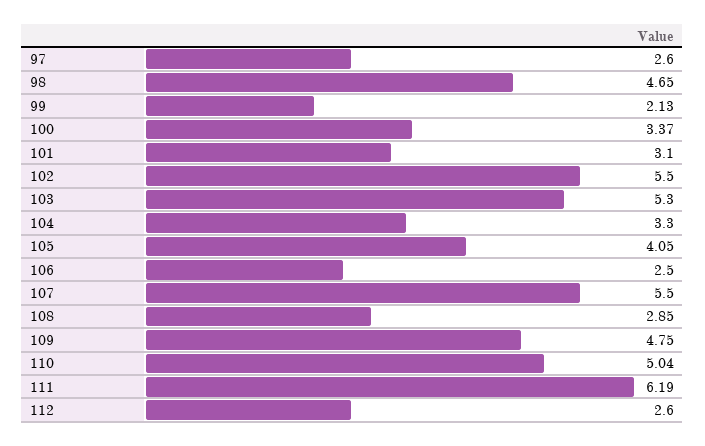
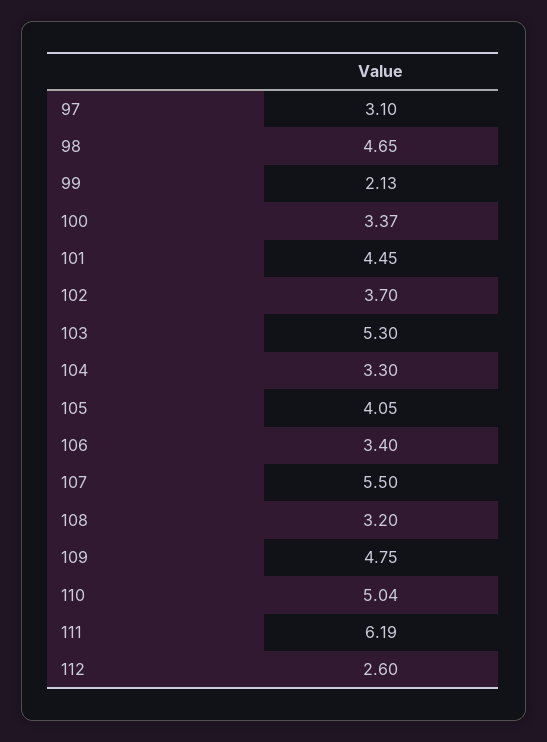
97: 2.6 -> 3.1
101: 3.1 -> 4.45
102: 5.5 -> 3.7
106: 2.5 -> 3.4
108: 2.85 -> 3.2

